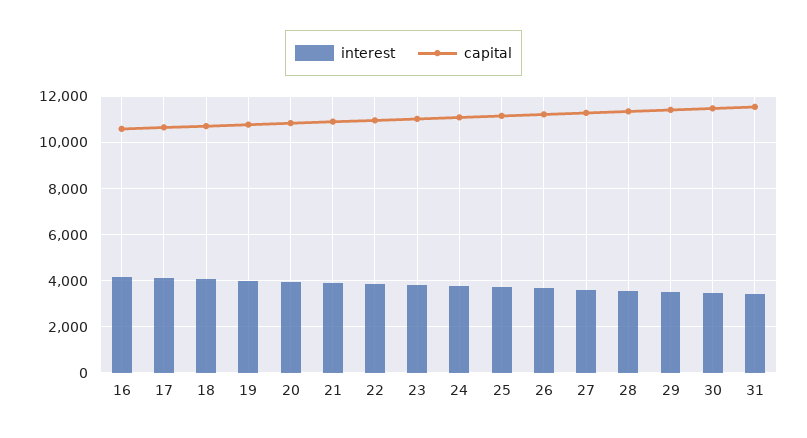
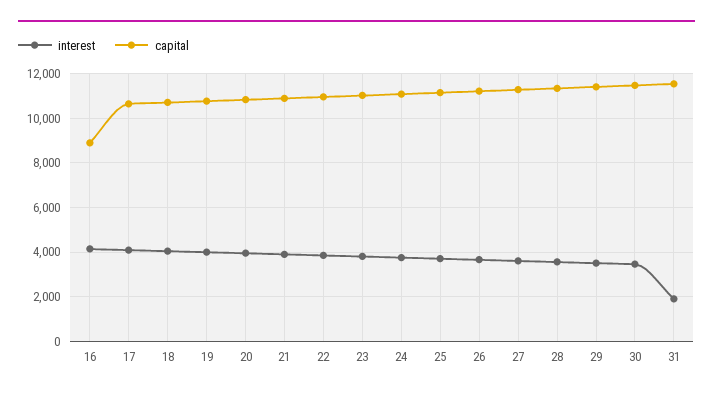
capital, 16: 10500 -> 9000
interest, 31: 3500 -> 2000

